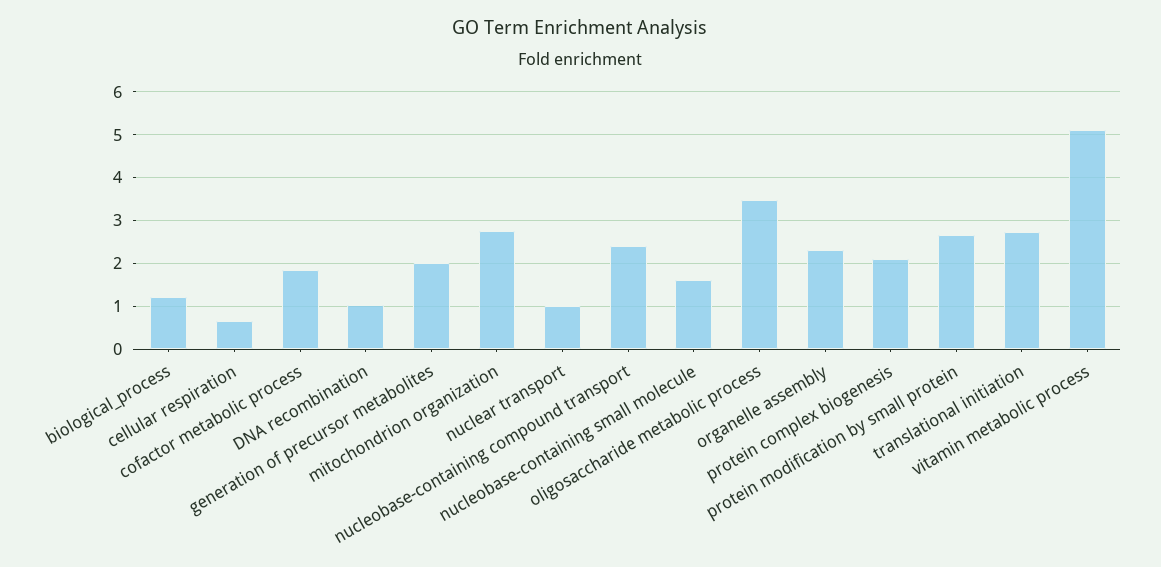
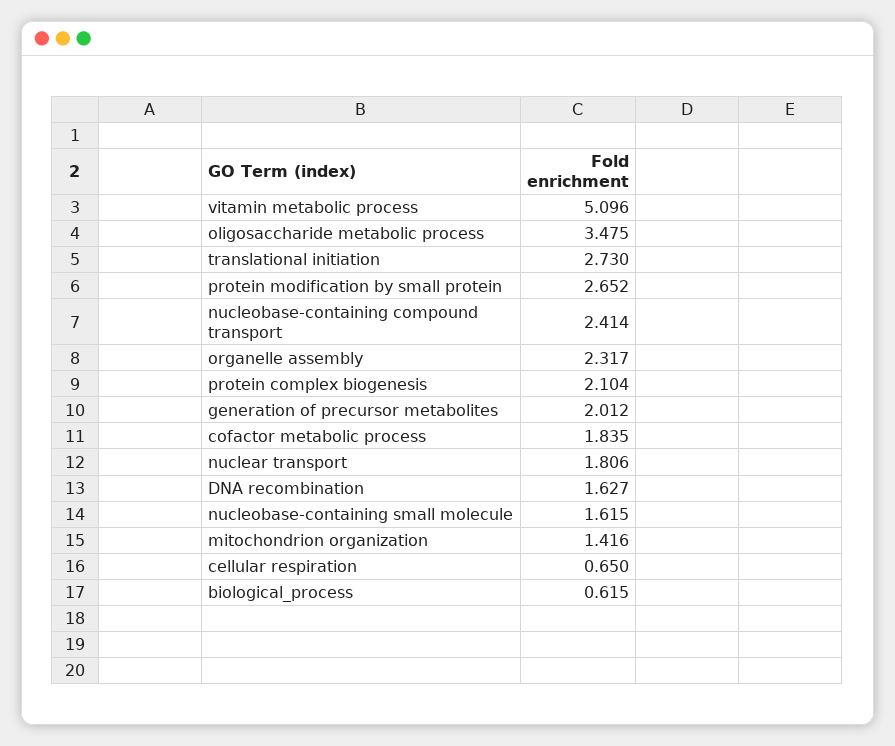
biological_process: 1.2 -> 0.615
DNA recombination: 1 -> 1.627
mitochondrion organization: 2.8 -> 1.416
nuclear transport: 1 -> 1.806

